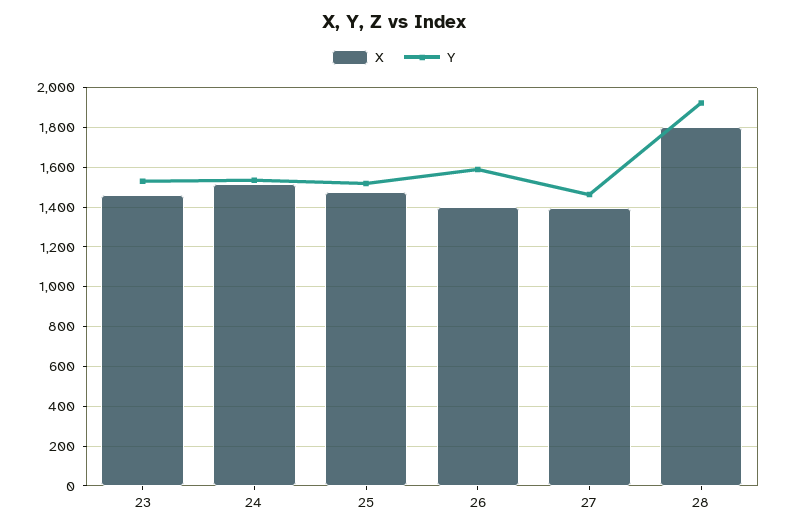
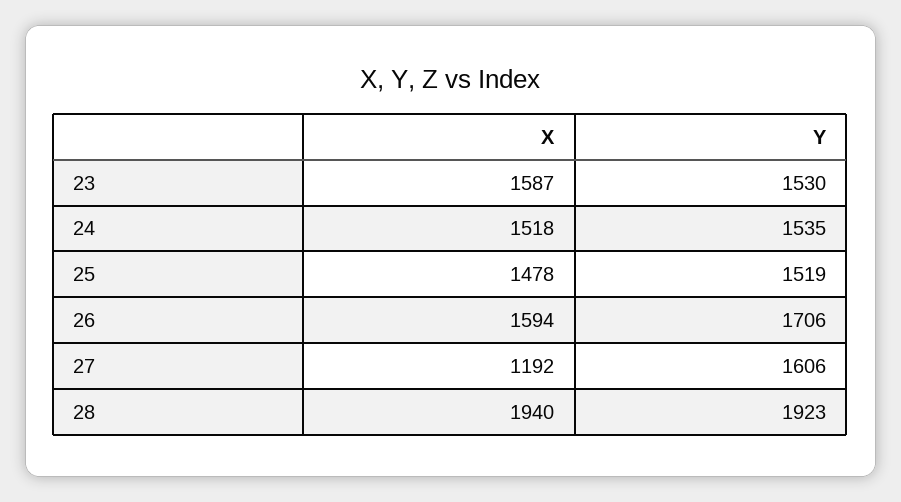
X, 23: 1450 -> 1587
X, 26: 1400 -> 1594
Y, 26: 1600 -> 1706
X, 27: 1400 -> 1192
Y, 27: 1450 -> 1606
X, 28: 1800 -> 1940

